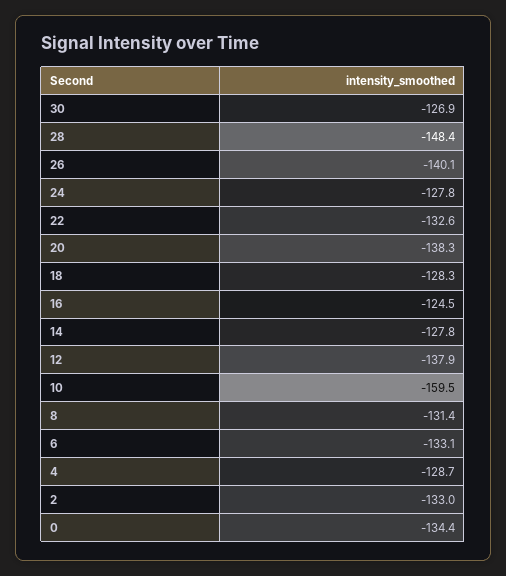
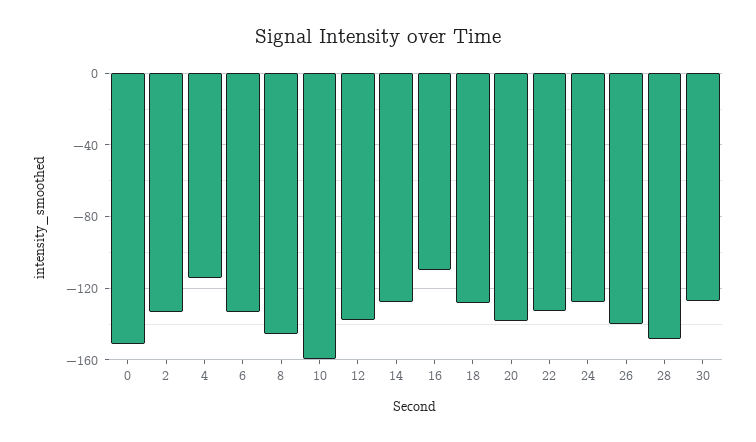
16: -124.5 -> -110
8: -131.4 -> -145
4: -128.7 -> -115
0: -134.4 -> -150

